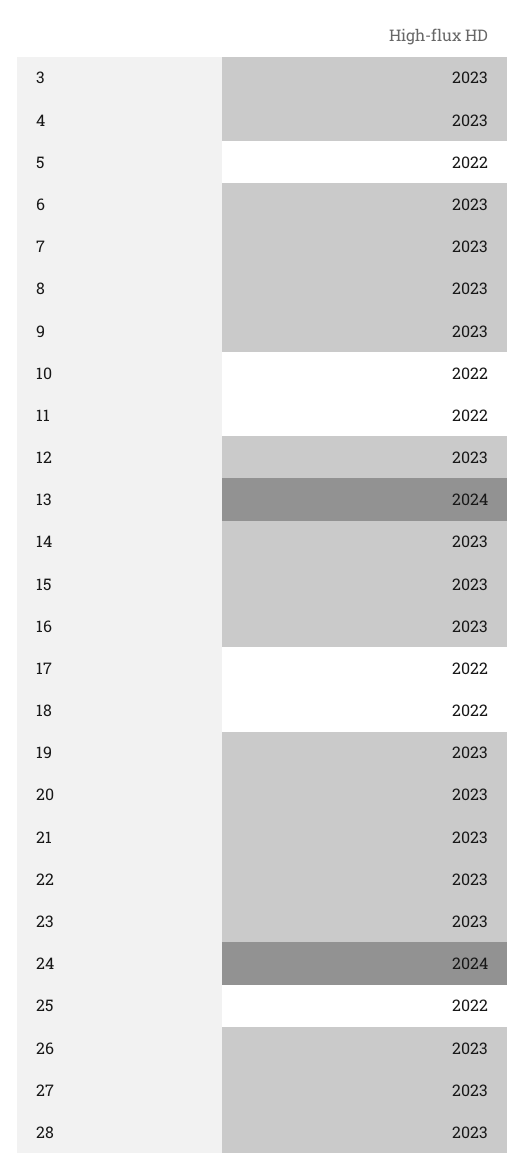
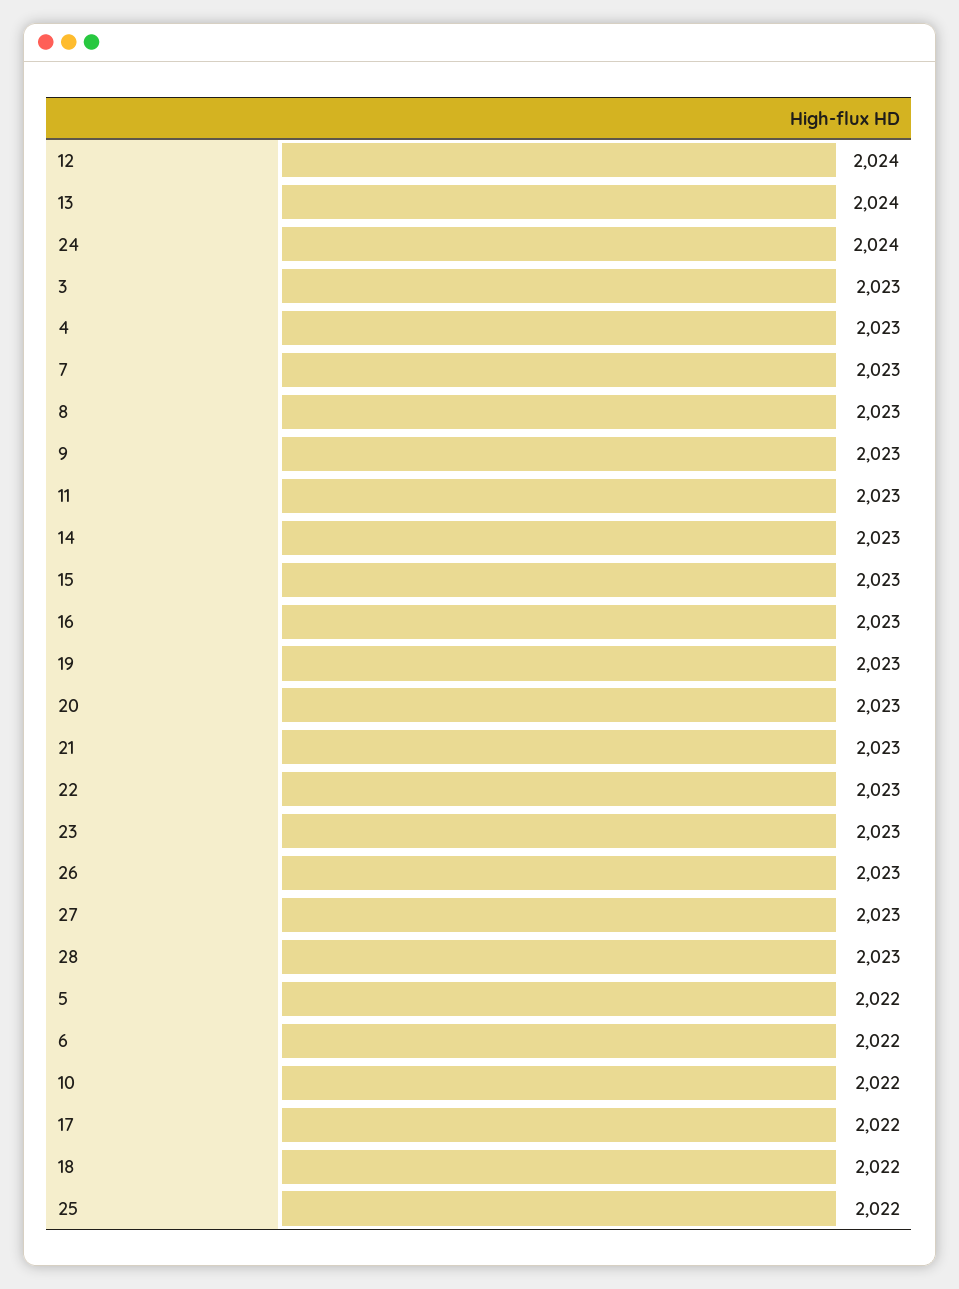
6: 2023 -> 2022
11: 2022 -> 2023
12: 2023 -> 2024

